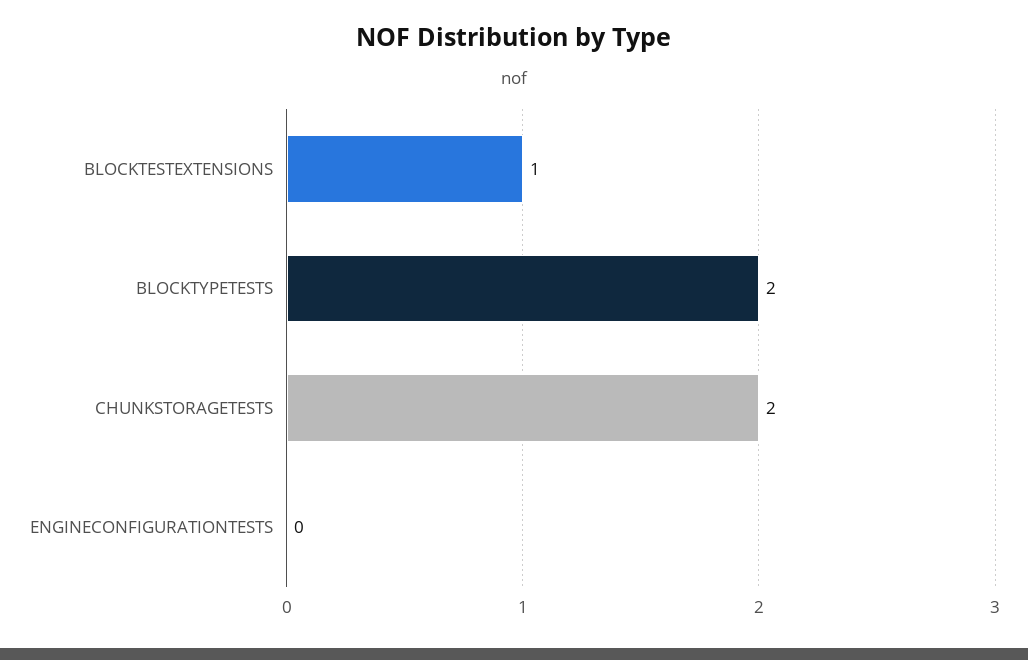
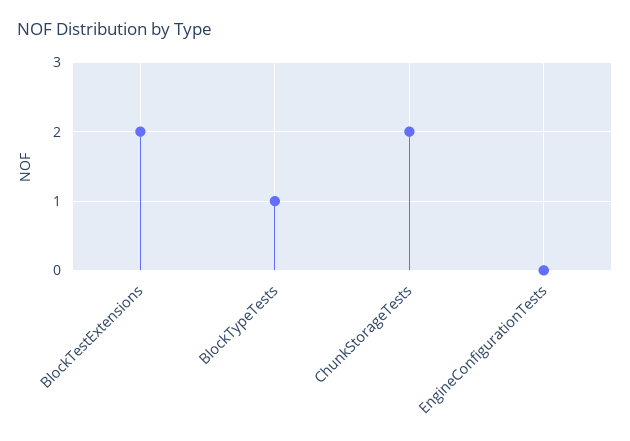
BLOCKTESTEXTENSIONS: 1 -> 2
BLOCKTYPETESTS: 2 -> 1

